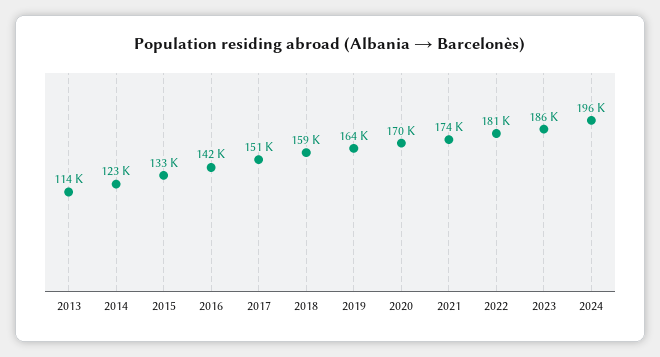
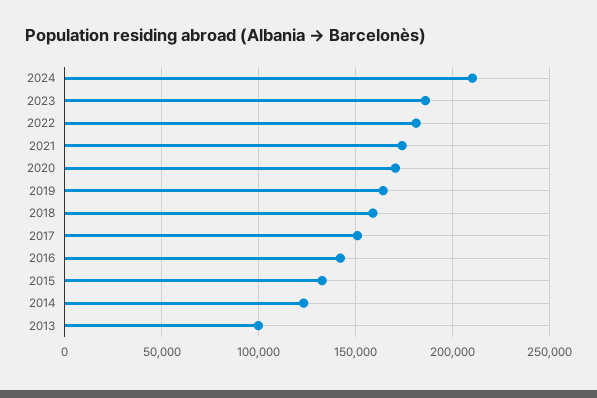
2013: 114000 -> 100000
2024: 196000 -> 210000

